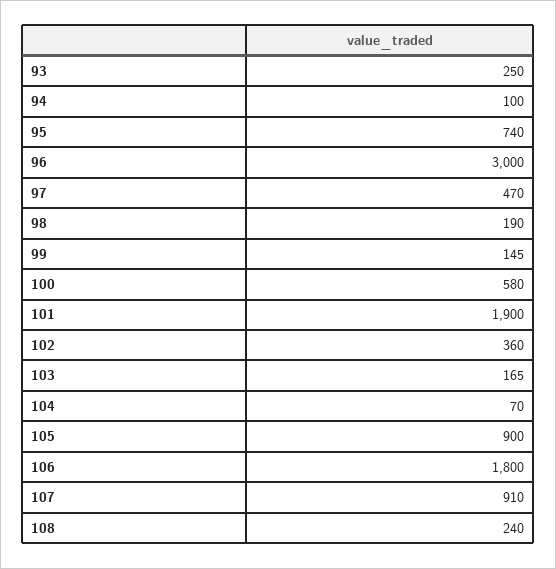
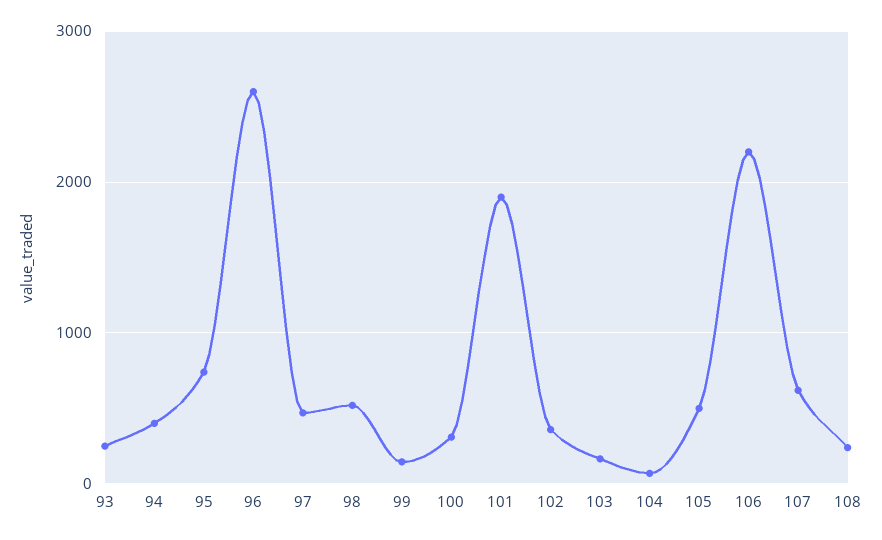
94: 100 -> 400
96: 3000 -> 2600
98: 190 -> 500
100: 580 -> 300
105: 900 -> 500
106: 1800 -> 2200
107: 910 -> 600

